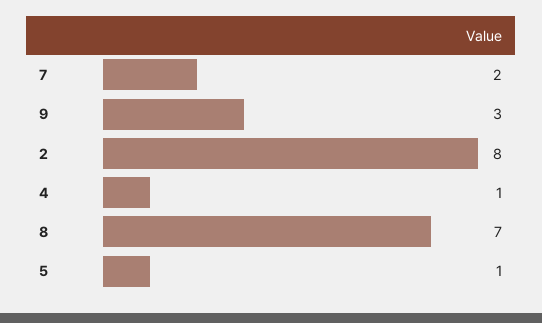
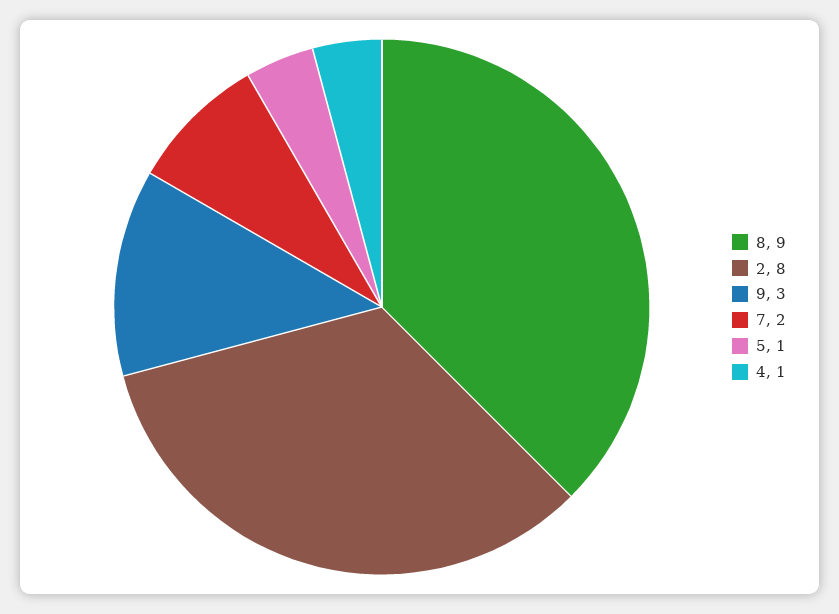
8: 7 -> 9

